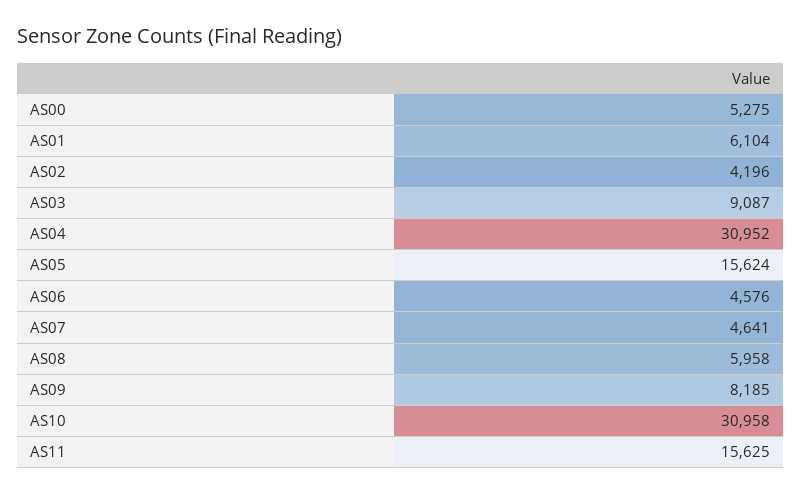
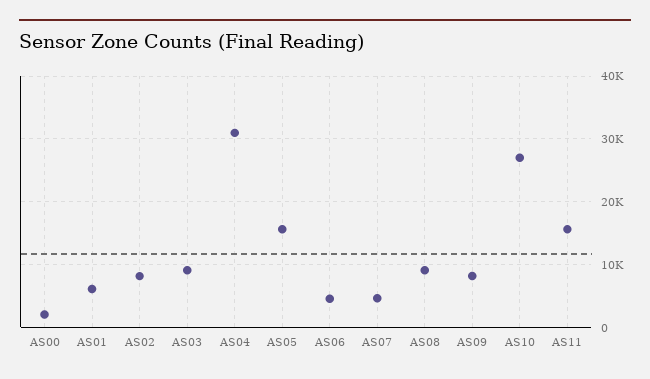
AS00: 5275 -> 2000
AS02: 4196 -> 8000
AS08: 5958 -> 9000
AS10: 30958 -> 27000

